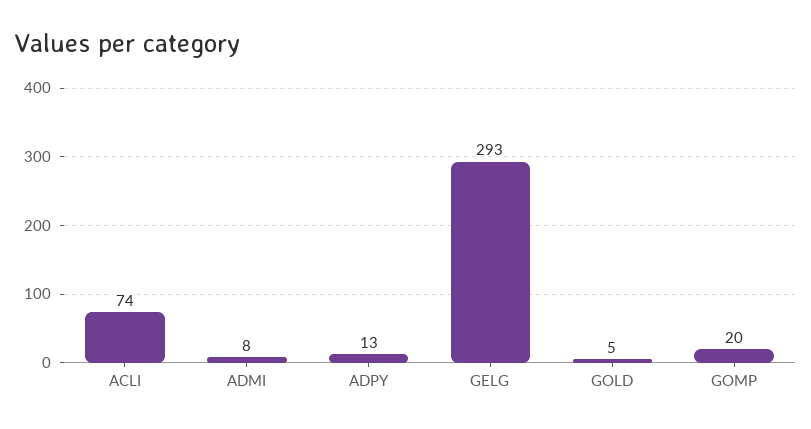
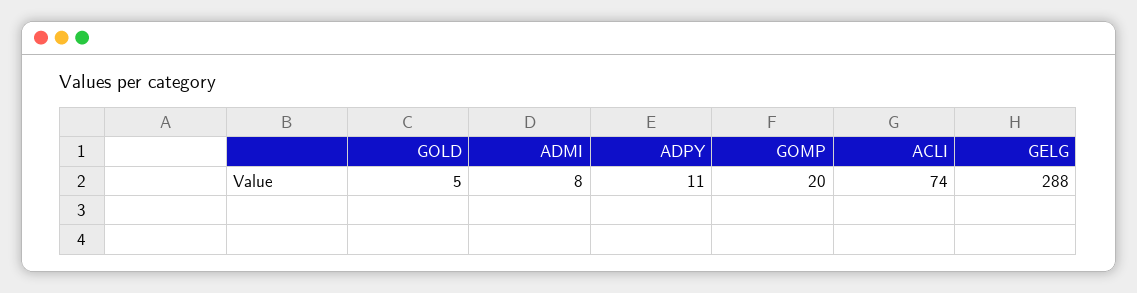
ADPY: 13 -> 11
GELG: 293 -> 288

